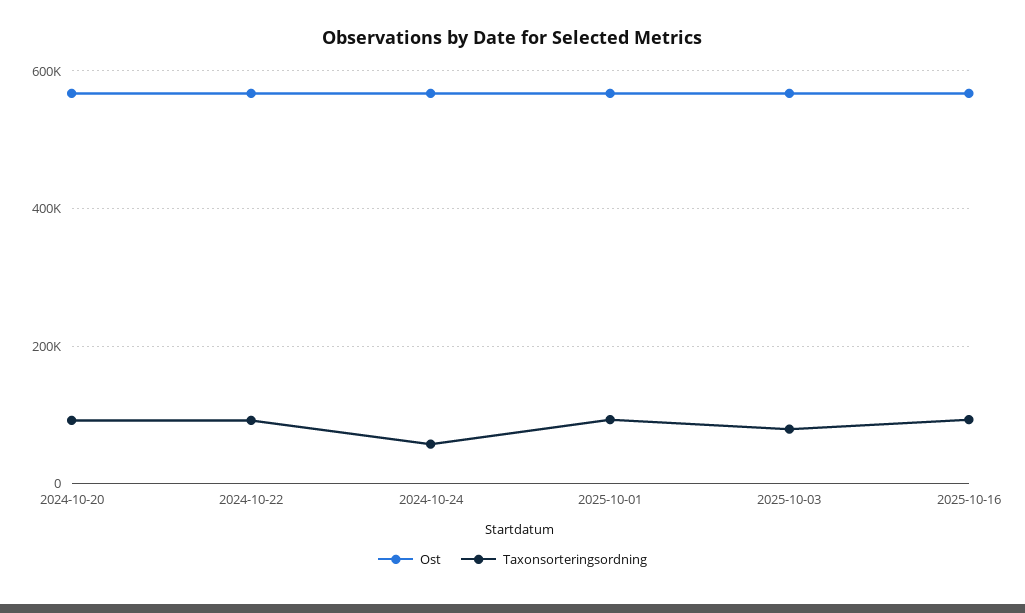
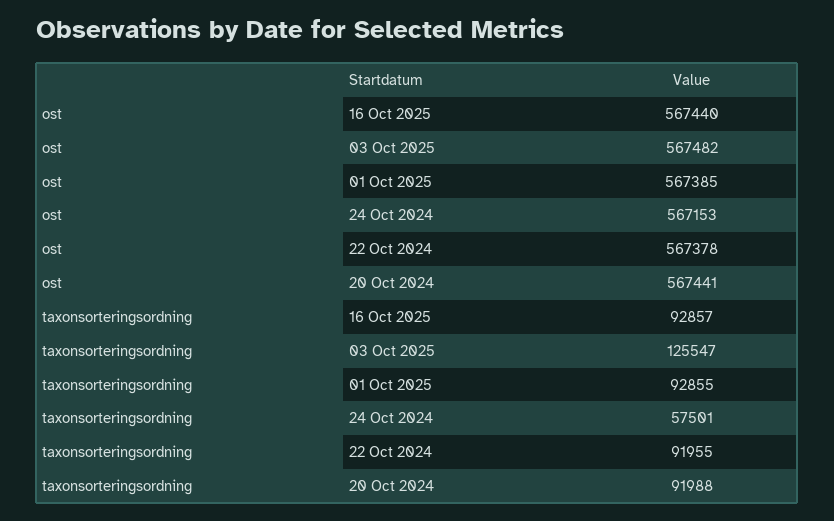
Taxonsorteringsordning, 2025-10-03: 80000 -> 125547

